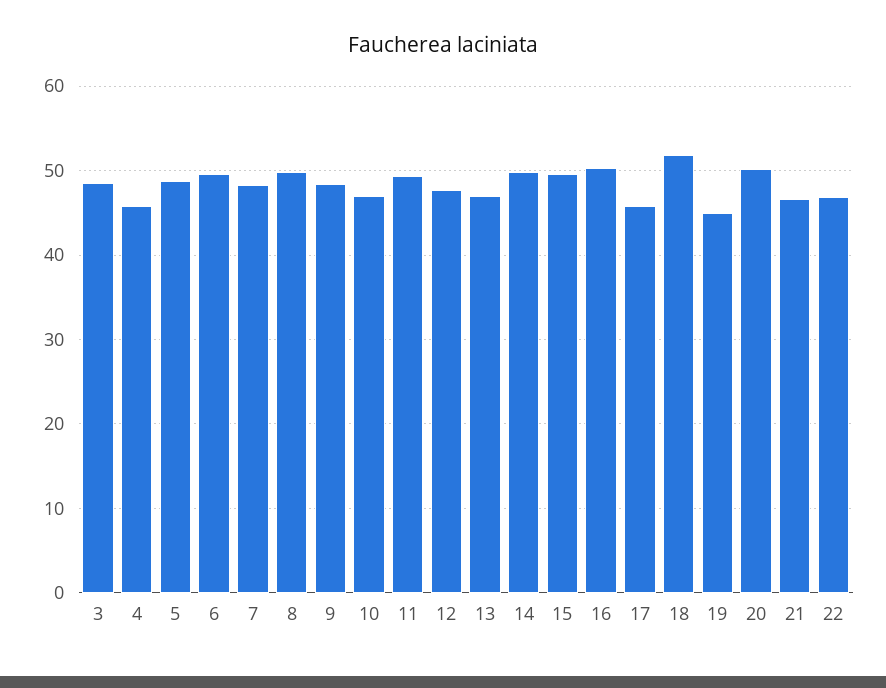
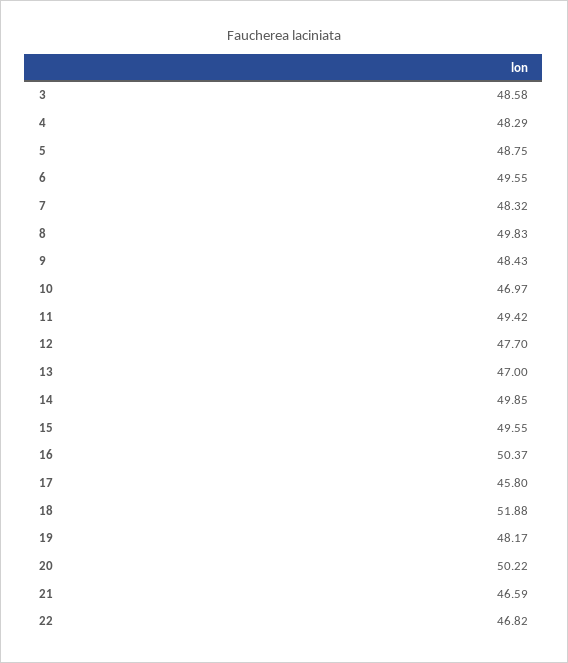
4: 46 -> 48.29
19: 45 -> 48.17

